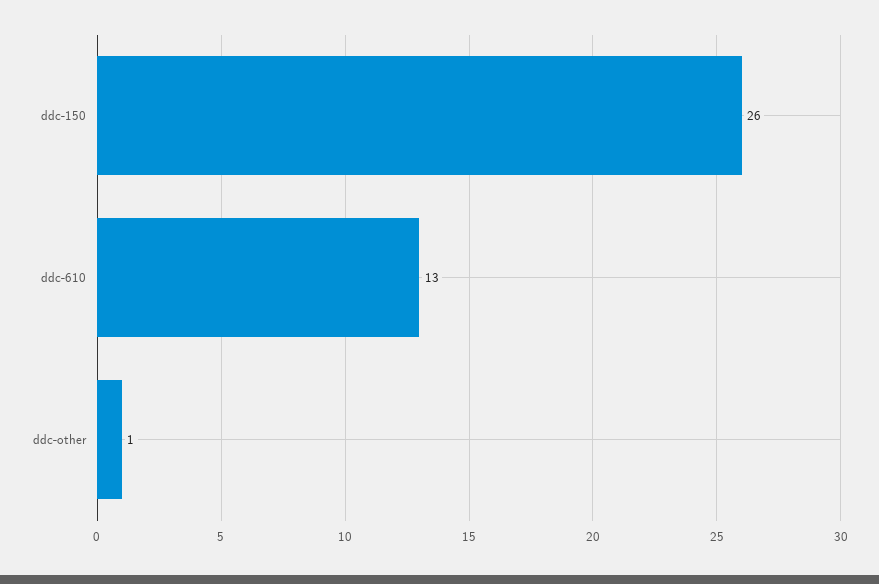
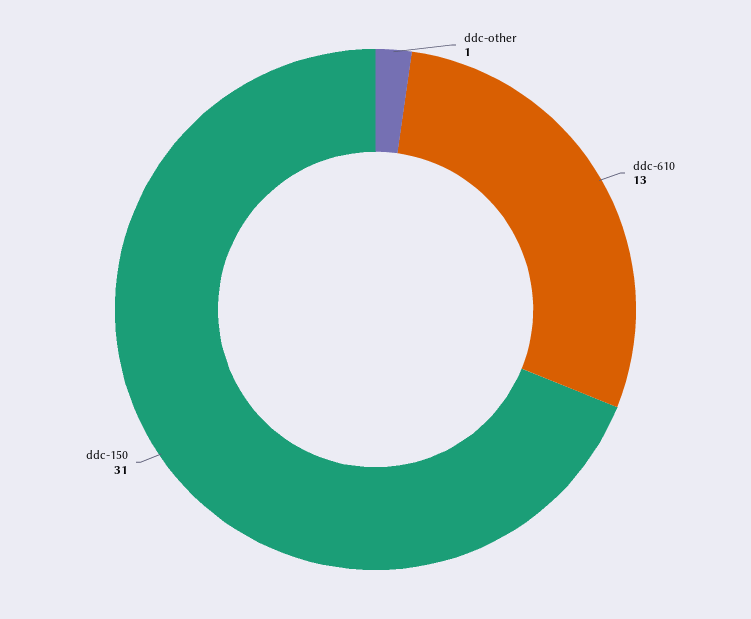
ddc-150: 26 -> 31

